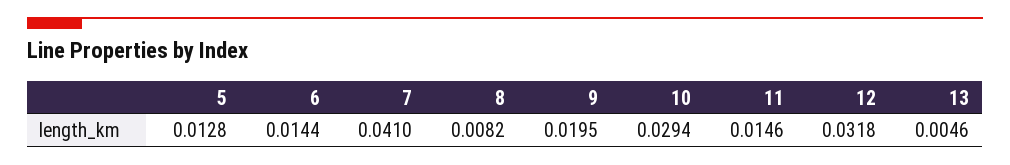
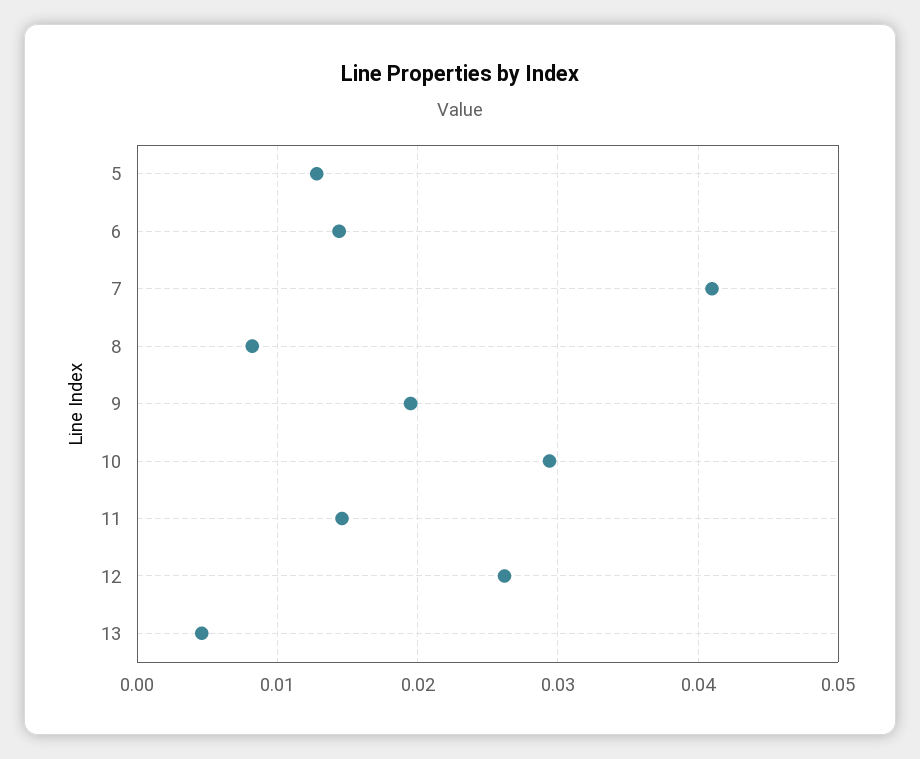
12: 0.0318 -> 0.026

